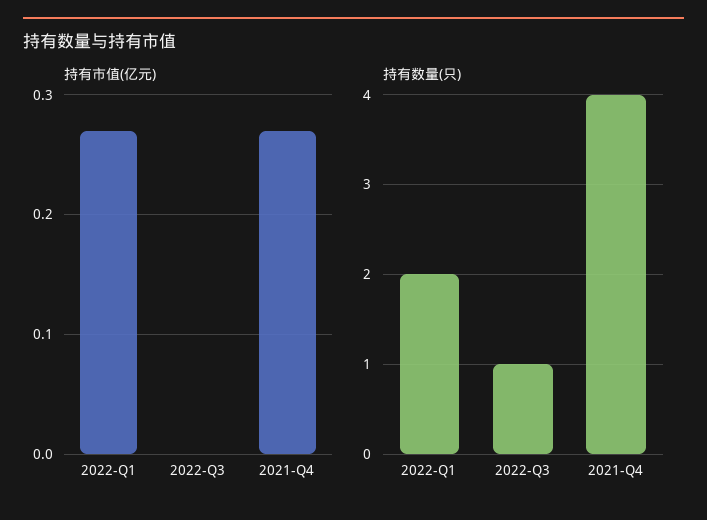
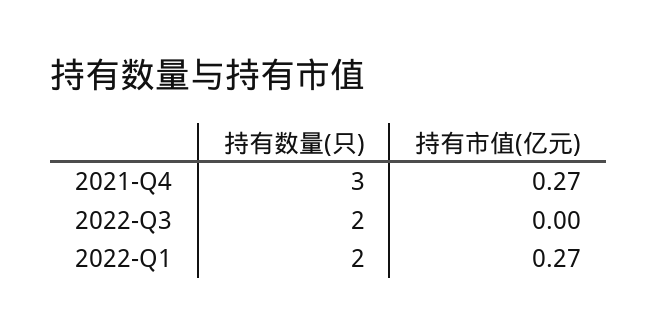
持有数量(只), 2022-Q3: 1 -> 2
持有数量(只), 2021-Q4: 4 -> 3

